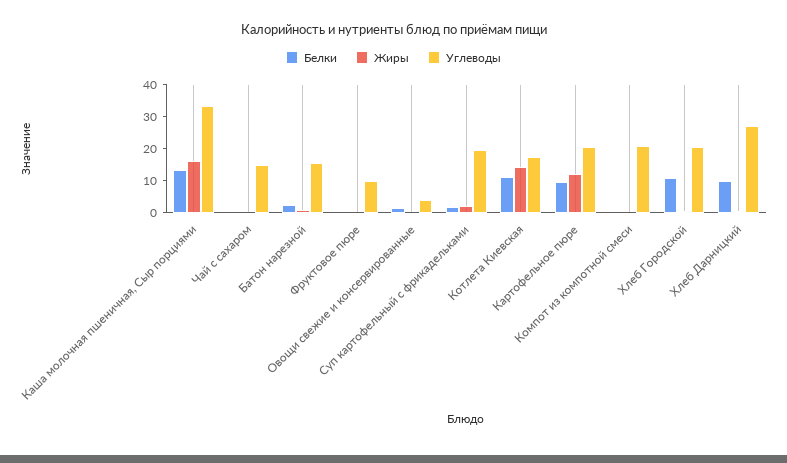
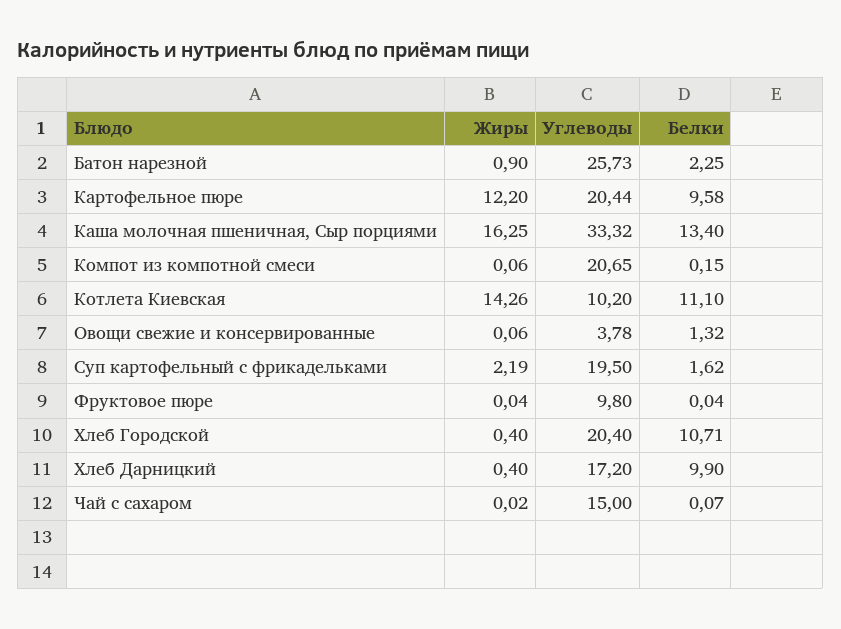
Углеводы, Батон нарезной: 15 -> 25.73
Углеводы, Котлета Киевская: 17.5 -> 10.2
Углеводы, Хлеб Дарницкий: 27.5 -> 17.2

